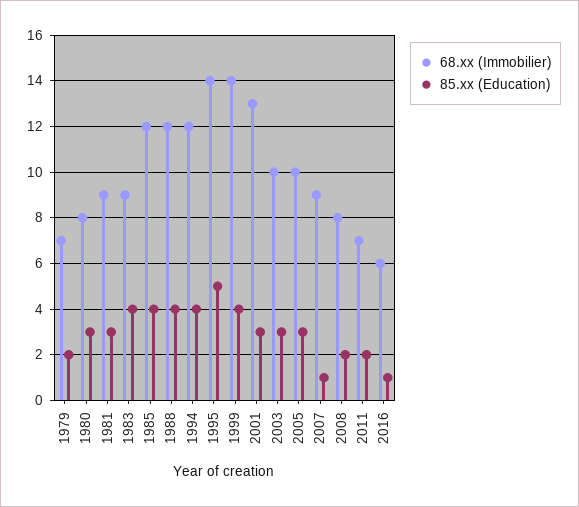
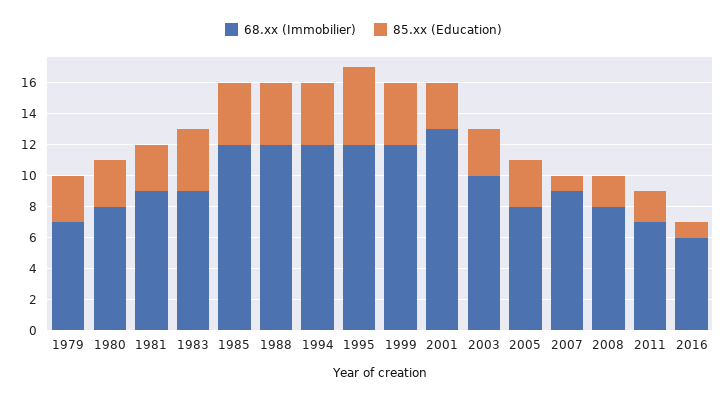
85.xx (Education), 1979: 2 -> 3
68.xx (Immobilier), 1995: 14 -> 12
68.xx (Immobilier), 1999: 14 -> 12
68.xx (Immobilier), 2005: 10 -> 8

